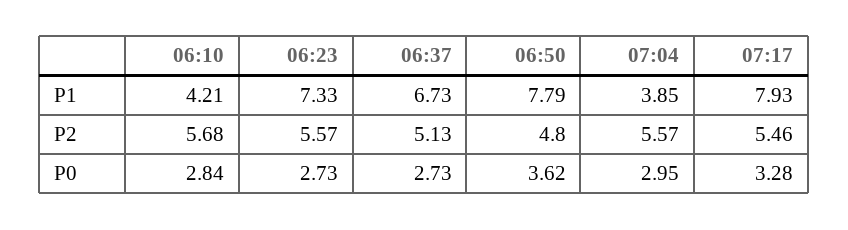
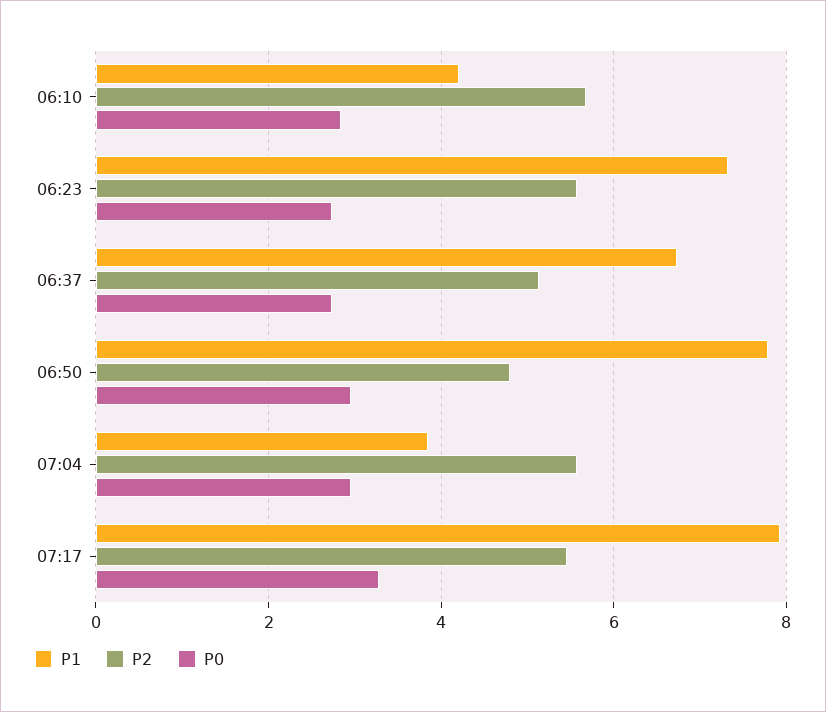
P0, 06:50: 3.62 -> 3

